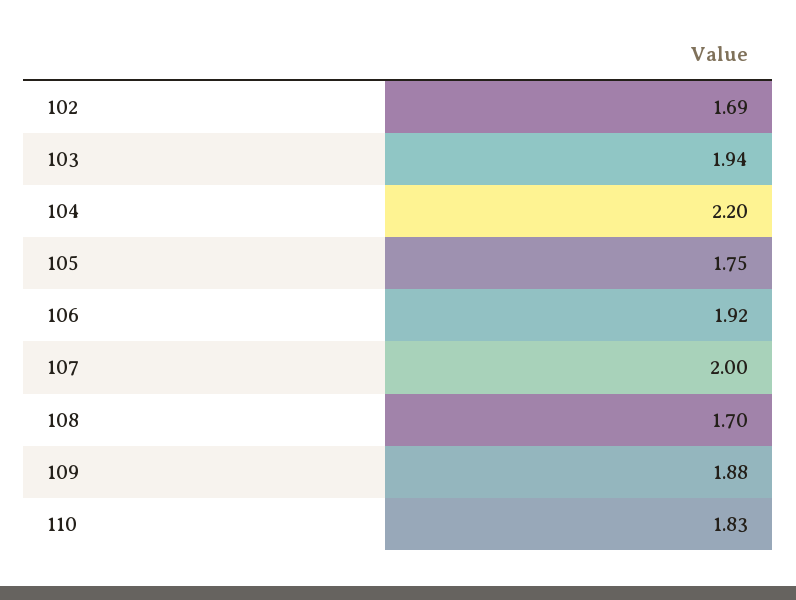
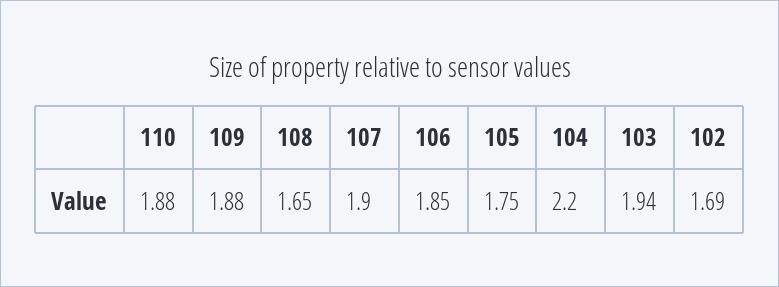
106: 1.92 -> 1.85
107: 2 -> 1.9
108: 1.7 -> 1.65
110: 1.83 -> 1.88

